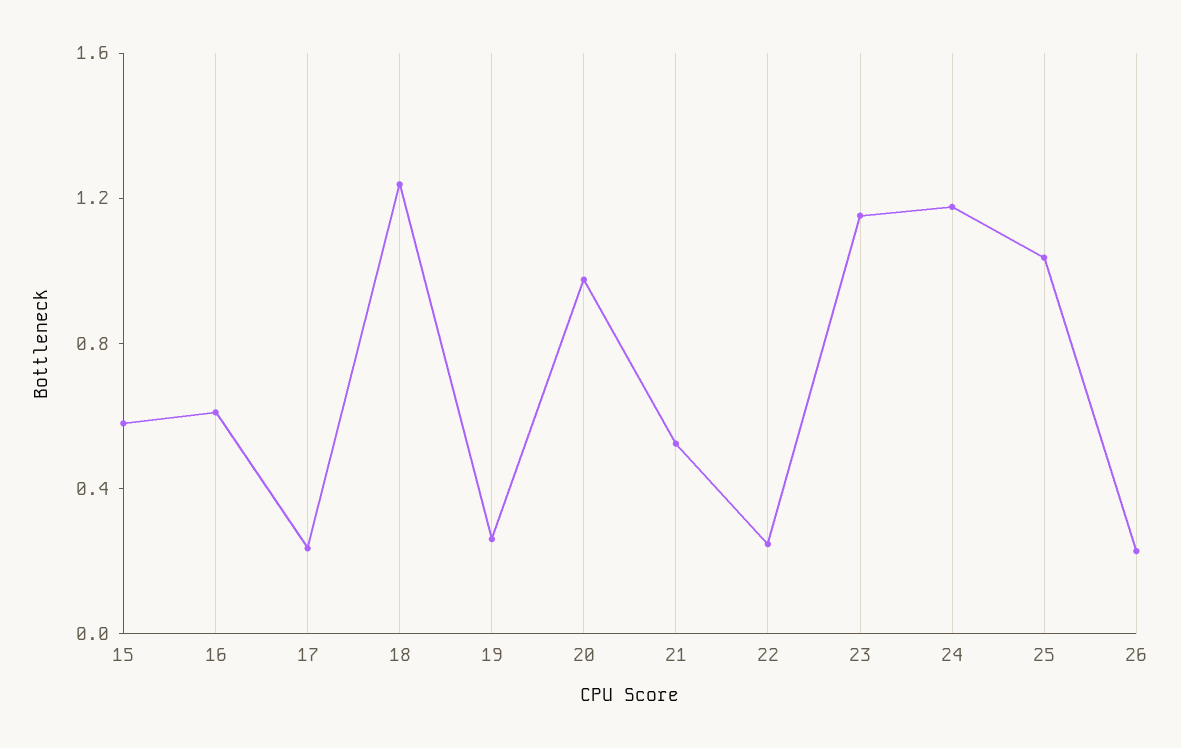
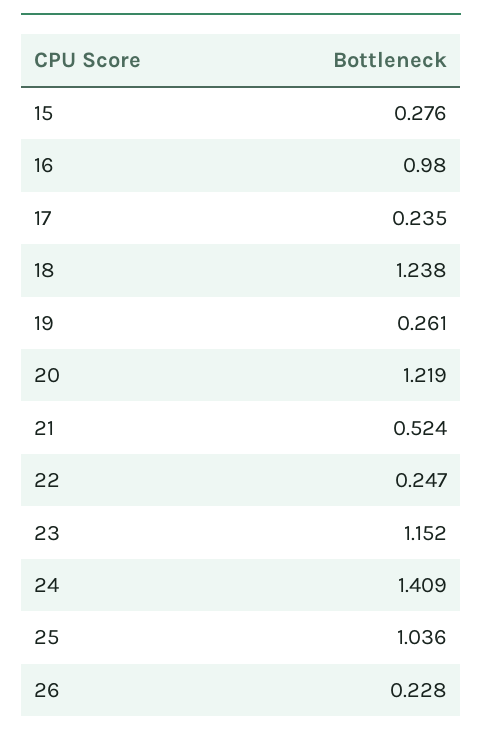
15: 0.6 -> 0.276
16: 0.6 -> 0.98
20: 1 -> 1.219
24: 1.2 -> 1.409

